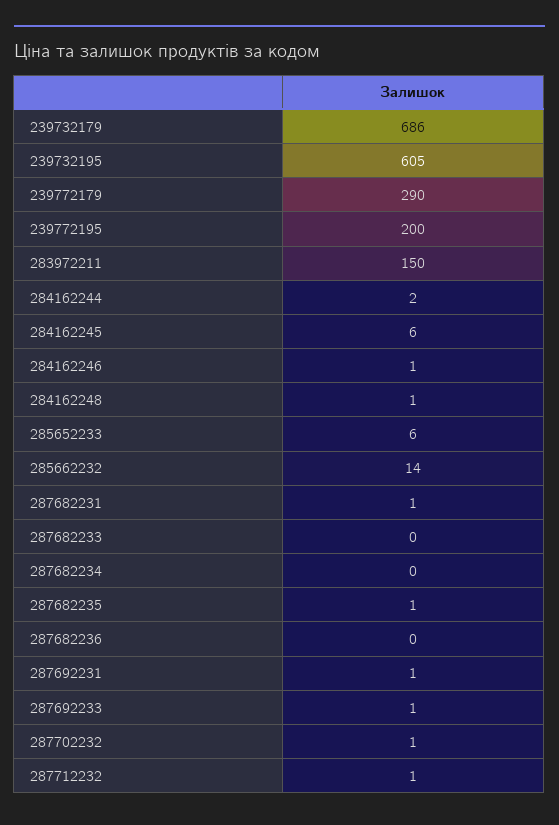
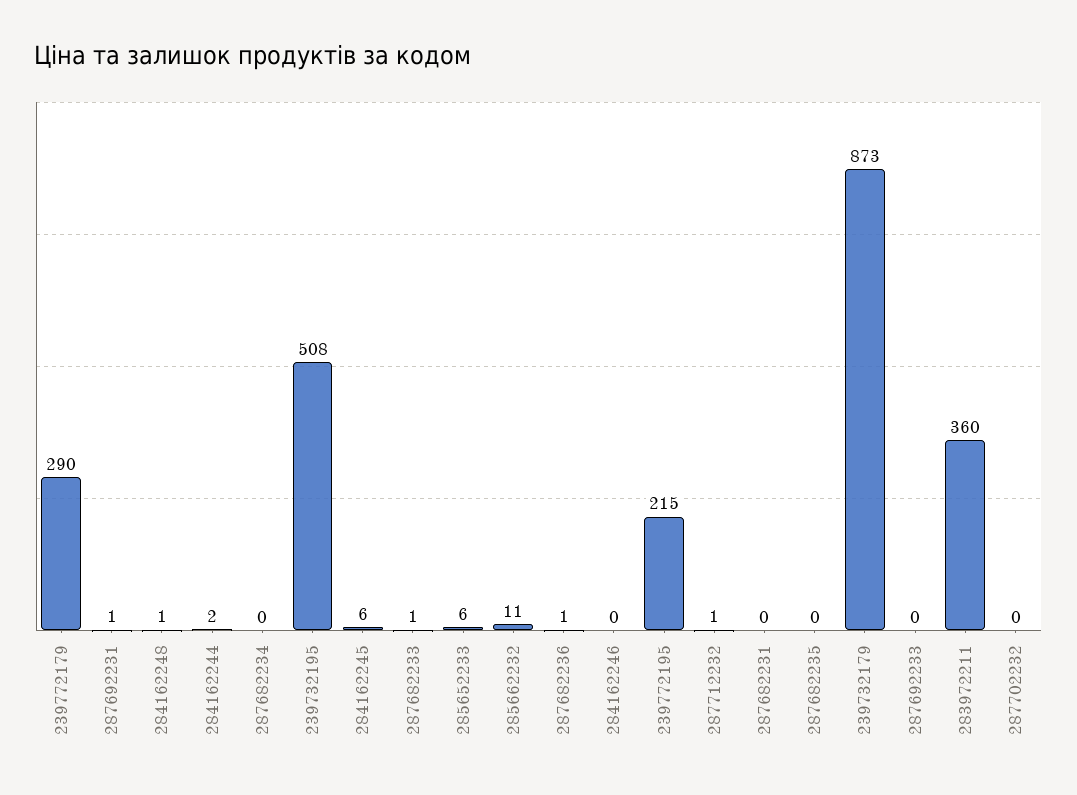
239732179: 686 -> 873
239732195: 605 -> 508
239772195: 200 -> 215
283972211: 150 -> 360
284162246: 1 -> 0
285662232: 14 -> 11
287682231: 1 -> 0
287682233: 0 -> 1
287682235: 1 -> 0
287682236: 0 -> 1
287692233: 1 -> 0
287702232: 1 -> 0

